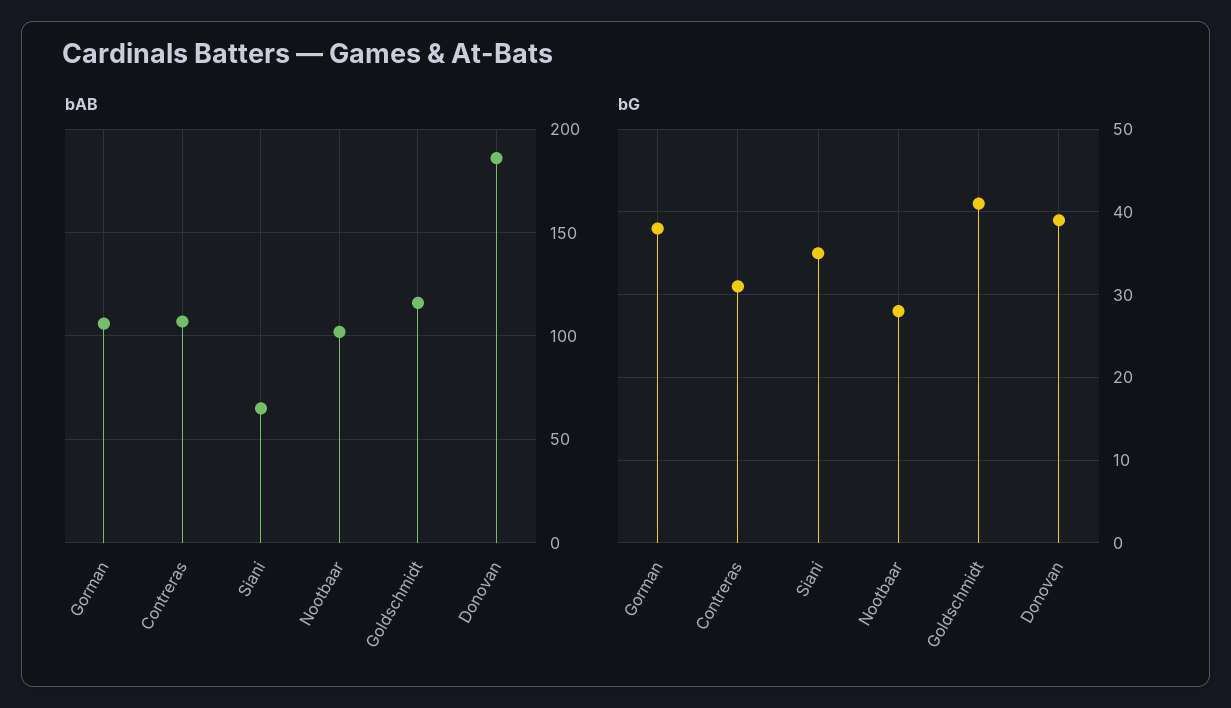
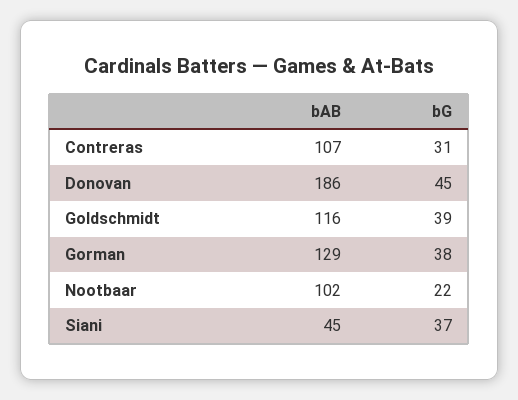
bAB, Gorman: 105 -> 129
bAB, Siani: 65 -> 45
bG, Siani: 35 -> 37
bG, Nootbaar: 28 -> 22
bG, Goldschmidt: 41 -> 39
bG, Donovan: 39 -> 45

